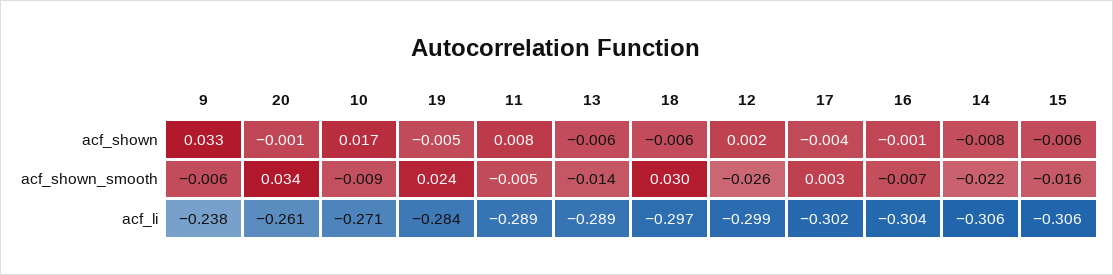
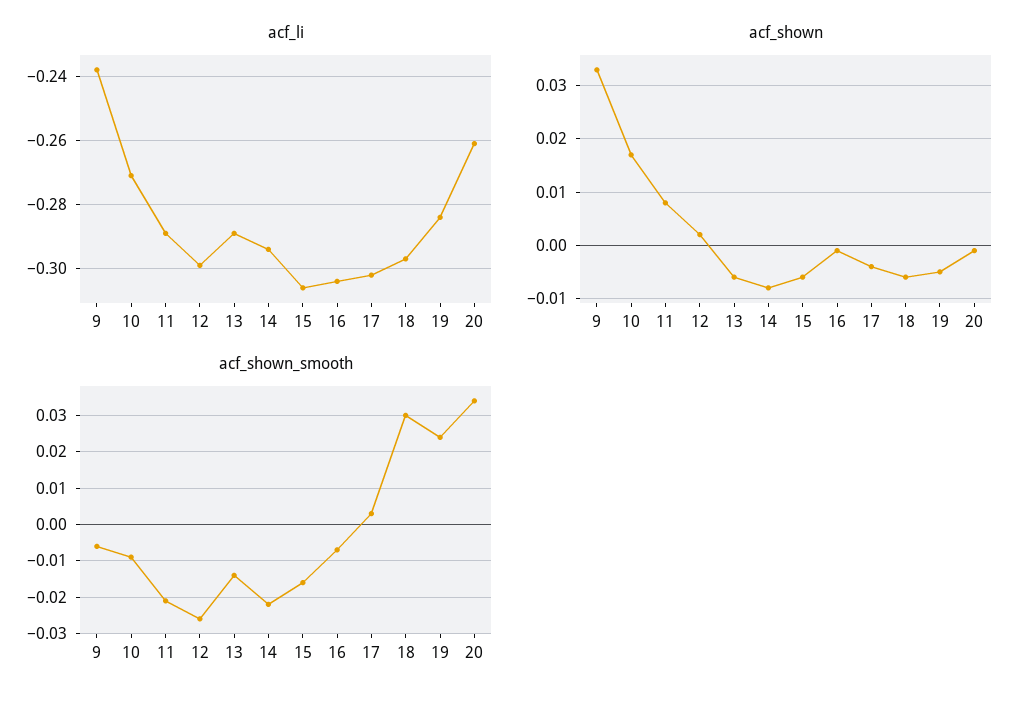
acf_shown_smooth, 11: -0.005 -> -0.02
acf_li, 14: -0.306 -> -0.295

